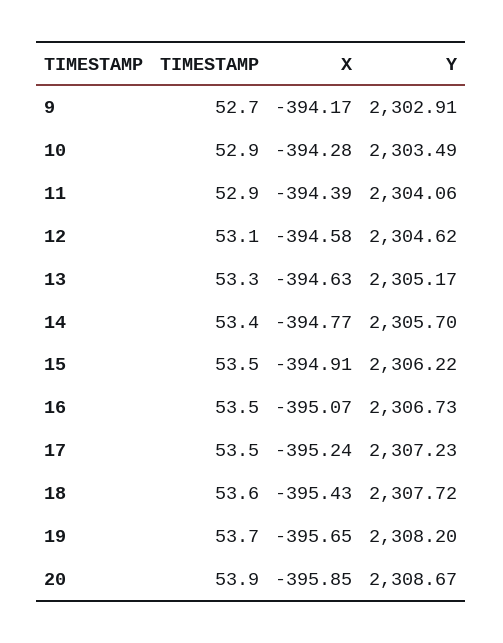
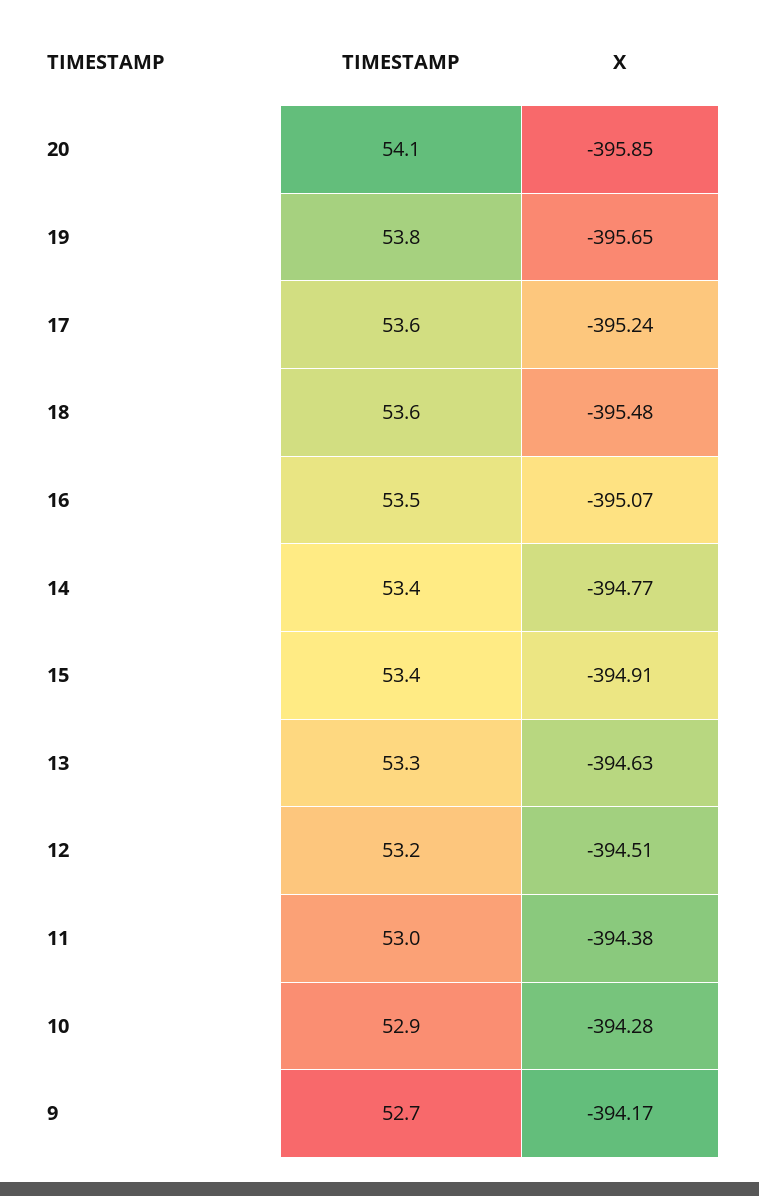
Y, 9: 2302.91 -> none
Y, 10: 2303.49 -> none
TIMESTAMP, 11: 52.9 -> 53
X, 11: -394.39 -> -394.38
Y, 11: 2304.06 -> none
TIMESTAMP, 12: 53.1 -> 53.2
X, 12: -394.58 -> -394.51
Y, 12: 2304.62 -> none
Y, 13: 2305.17 -> none
Y, 14: 2305.7 -> none
TIMESTAMP, 15: 53.5 -> 53.4
Y, 15: 2306.22 -> none
Y, 16: 2306.73 -> none
TIMESTAMP, 17: 53.5 -> 53.6
Y, 17: 2307.23 -> none
X, 18: -395.43 -> -395.48
Y, 18: 2307.72 -> none
TIMESTAMP, 19: 53.7 -> 53.8
Y, 19: 2308.2 -> none
TIMESTAMP, 20: 53.9 -> 54.1
Y, 20: 2308.67 -> none

